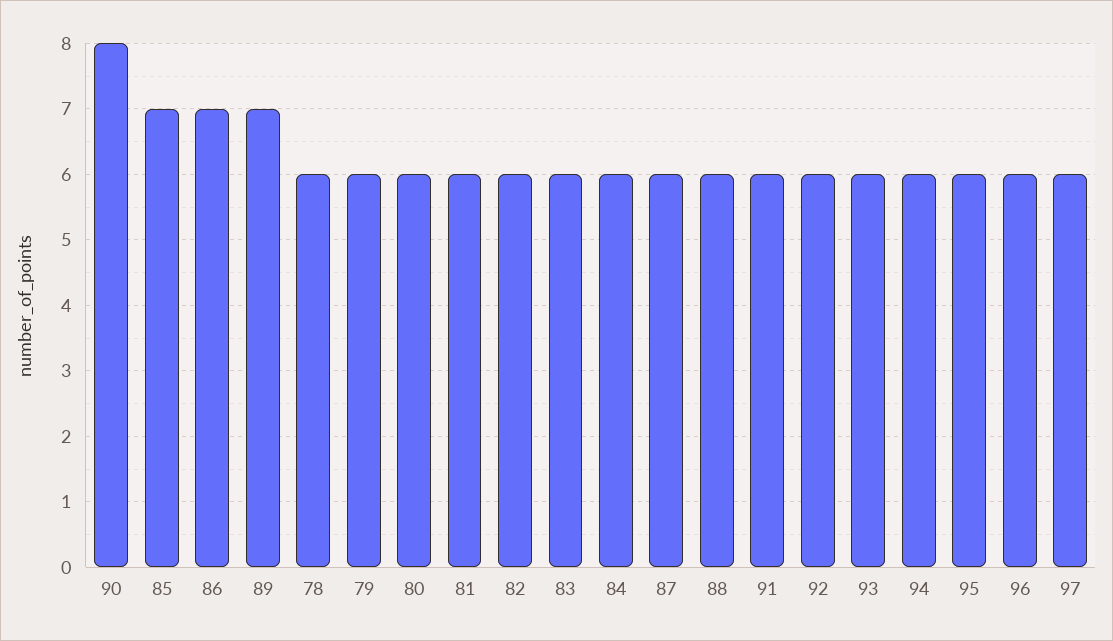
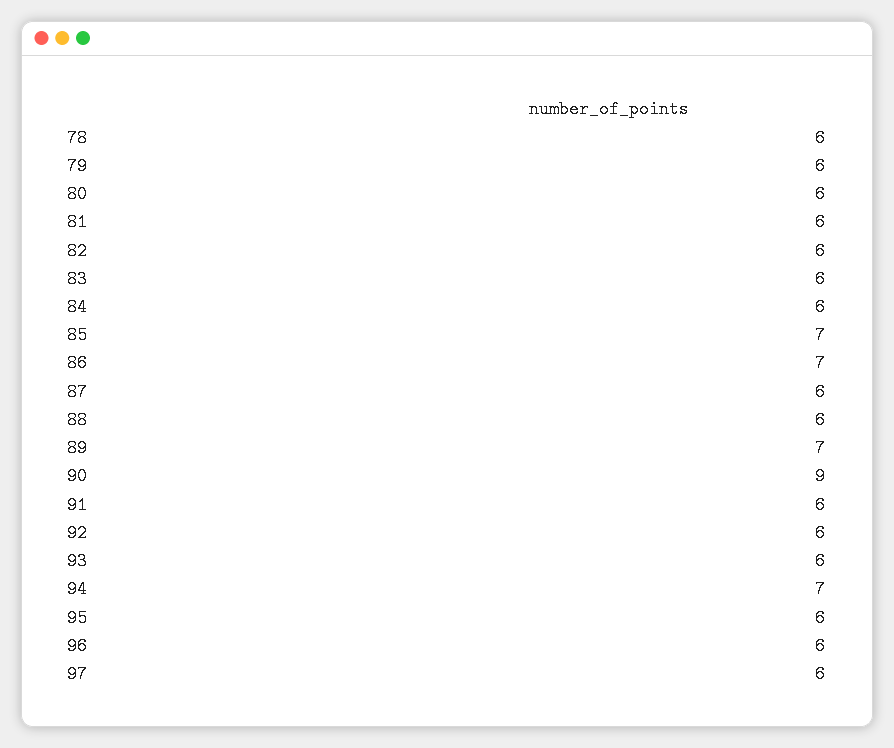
90: 8 -> 9
94: 6 -> 7

